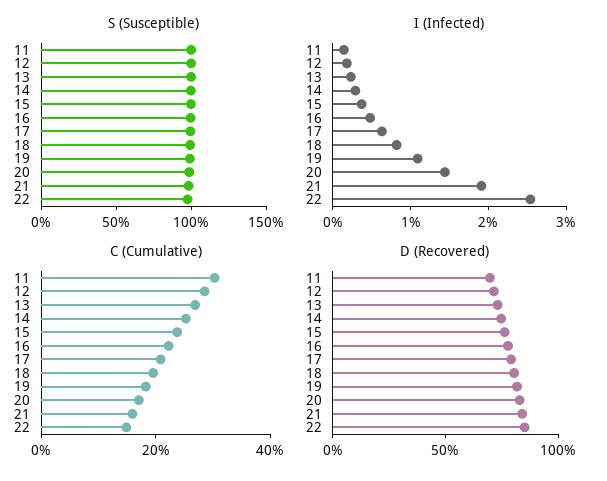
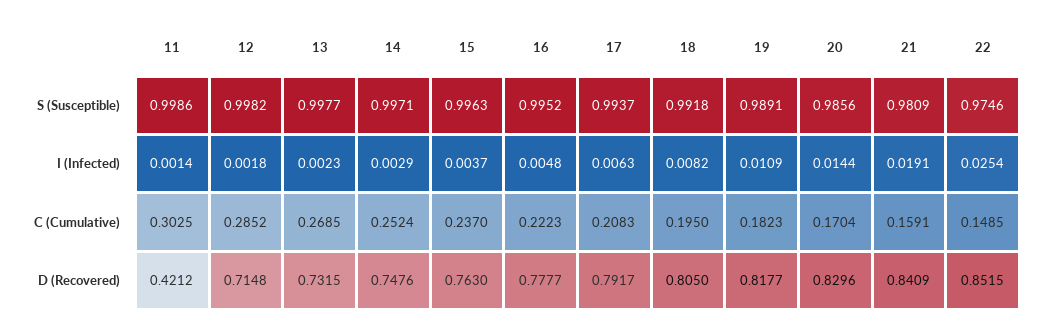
D (Recovered), 11: 0.7 -> 0.4212

